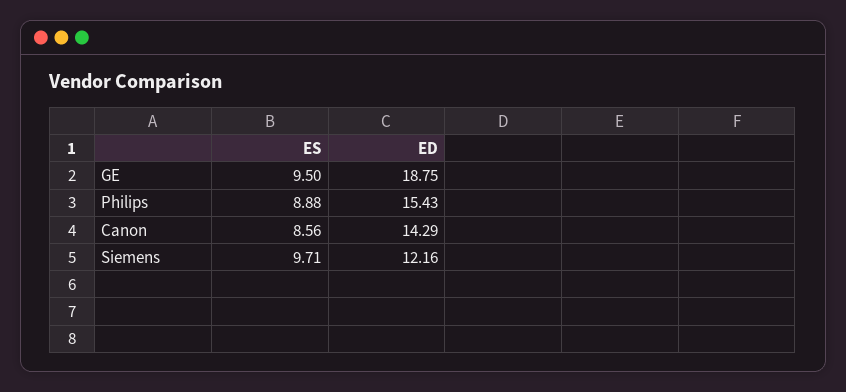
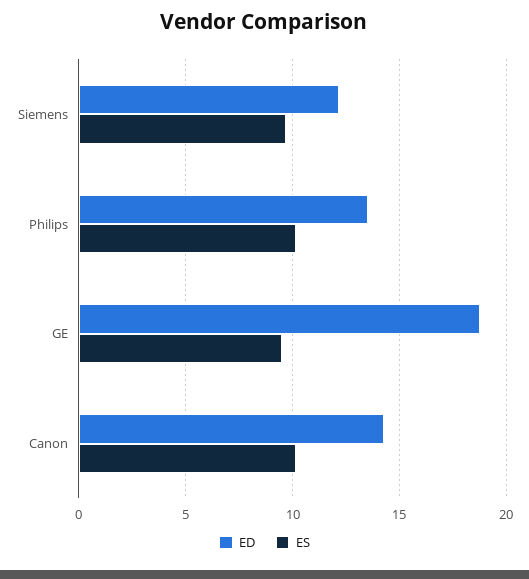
ES, Philips: 8.88 -> 10
ED, Philips: 15.43 -> 13.5
ES, Canon: 8.56 -> 10

